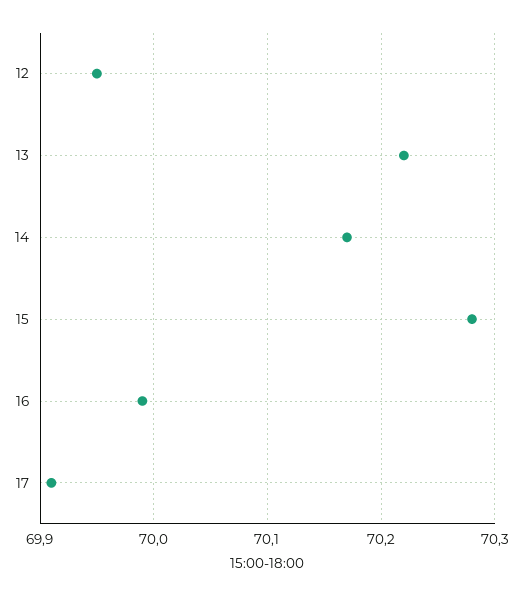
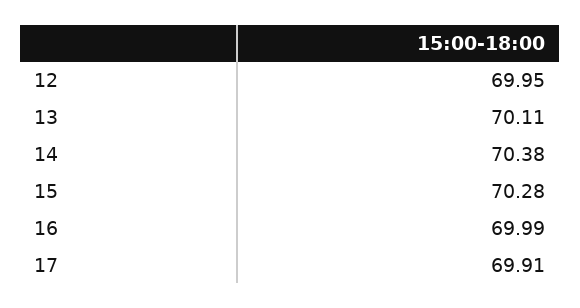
13: 70.22 -> 70.11
14: 70.17 -> 70.38

